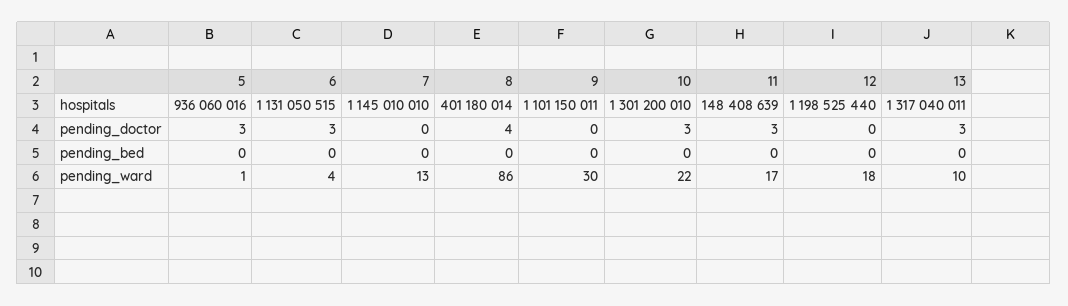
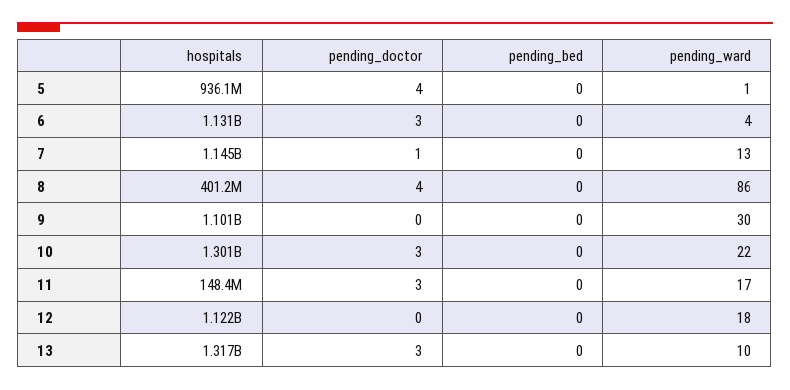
12, hospitals: 1198525440 -> 1122000000
5, pending_doctor: 3 -> 4
7, pending_doctor: 0 -> 1

